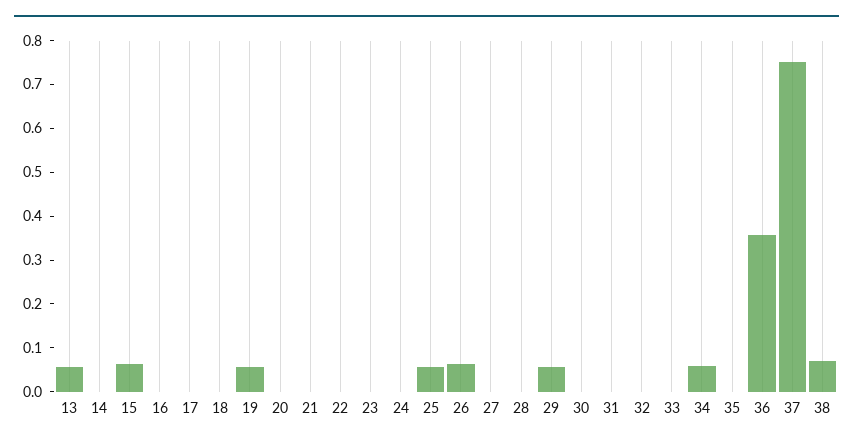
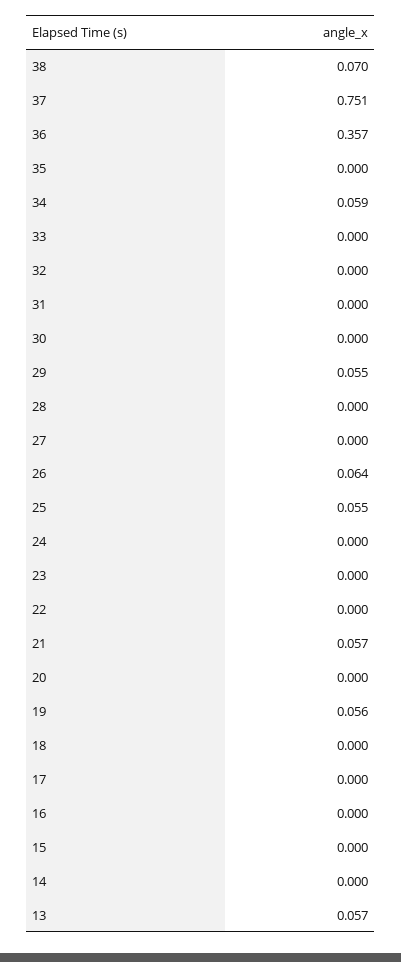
15: 0.06 -> 0
21: 0 -> 0.057

